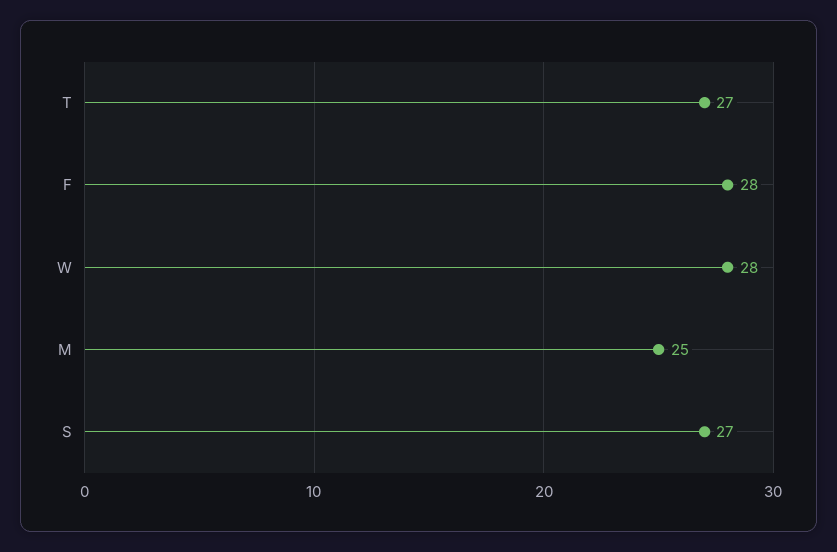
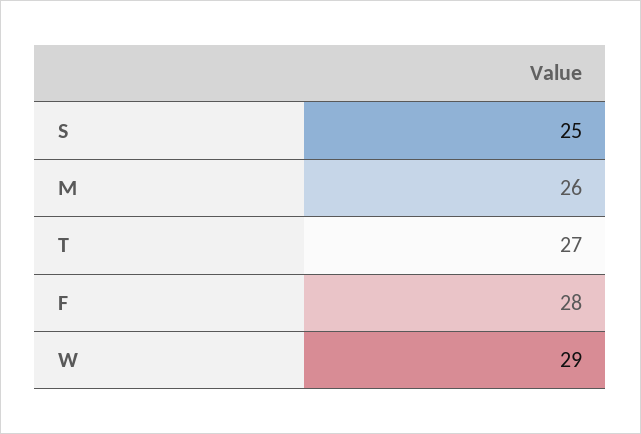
W: 28 -> 29
M: 25 -> 26
S: 27 -> 25

